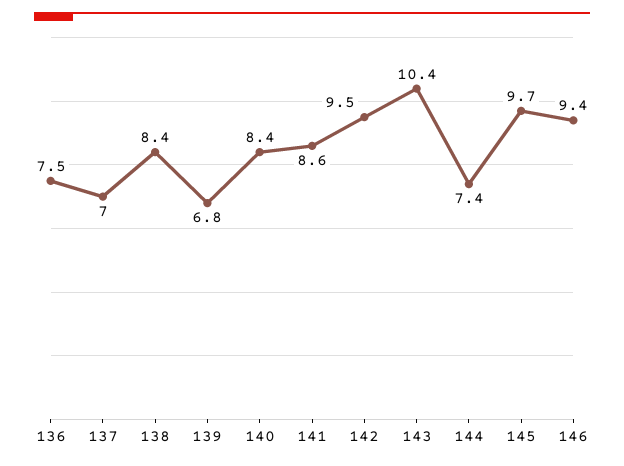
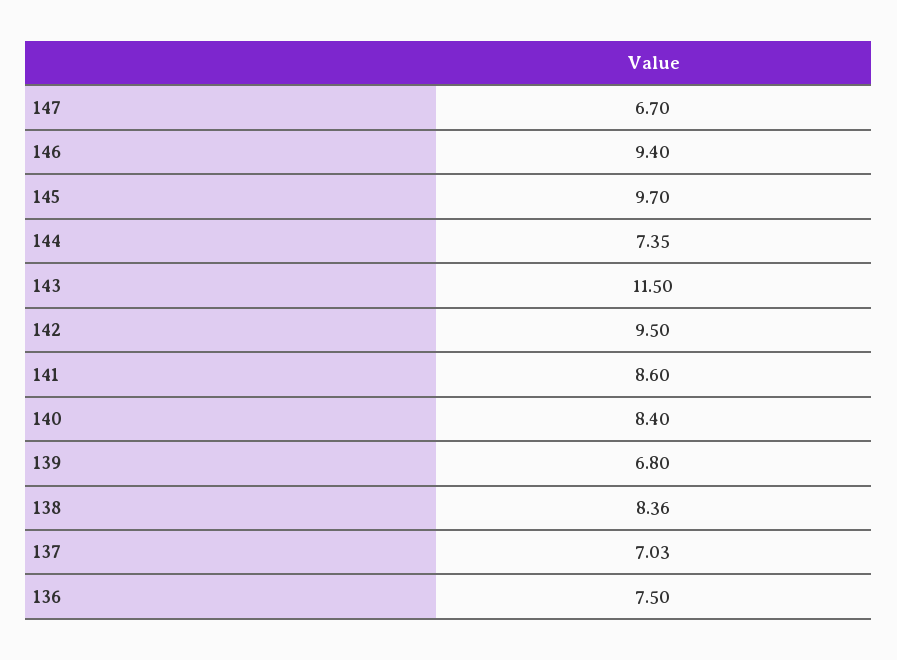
143: 10.4 -> 11.5
147: none -> 6.7

